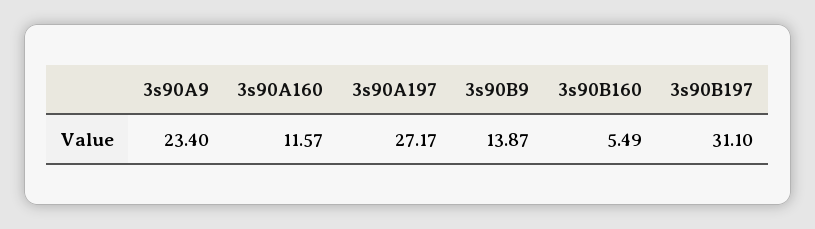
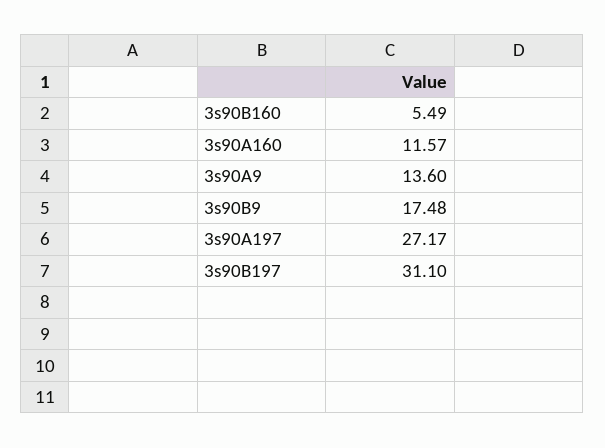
3s90A9: 23.4 -> 13.6
3s90B9: 13.87 -> 17.48

